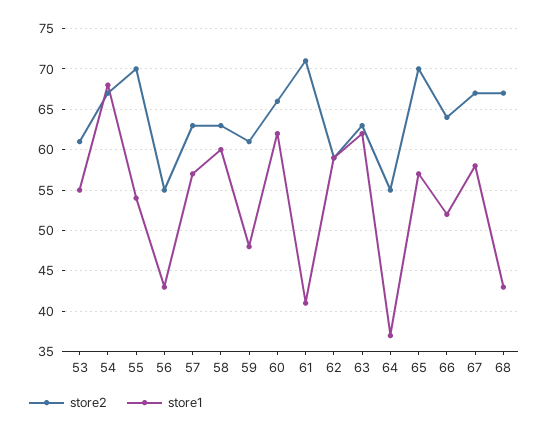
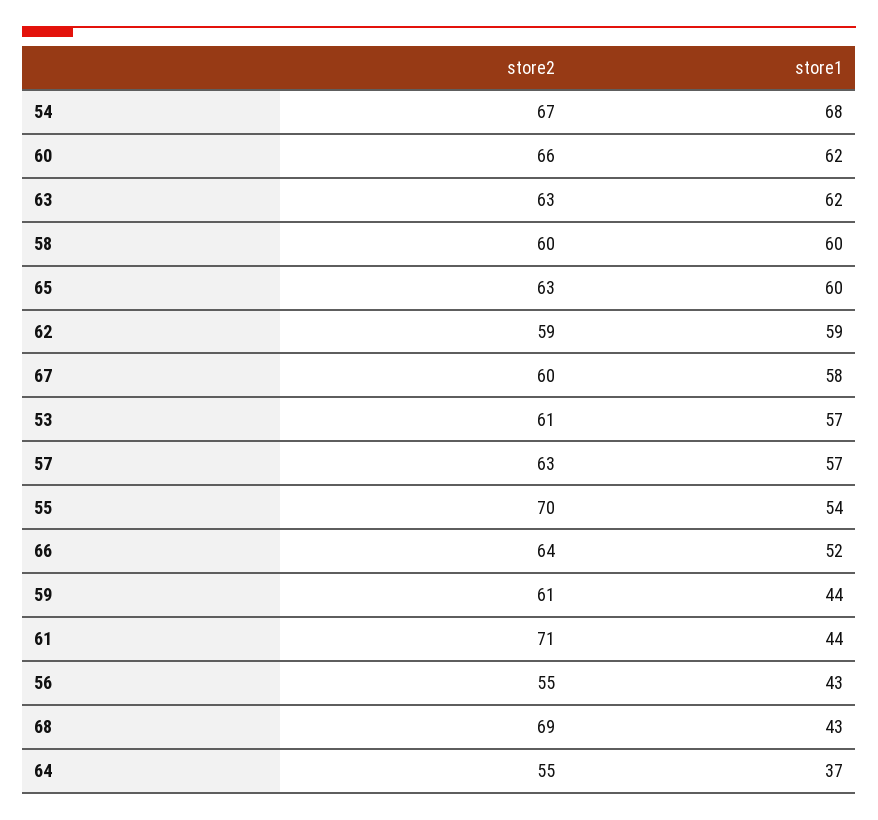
store1, 53: 55 -> 57
store2, 58: 63 -> 60
store1, 59: 48 -> 44
store1, 61: 41 -> 44
store2, 65: 70 -> 63
store1, 65: 57 -> 60
store2, 67: 67 -> 60
store2, 68: 67 -> 69

